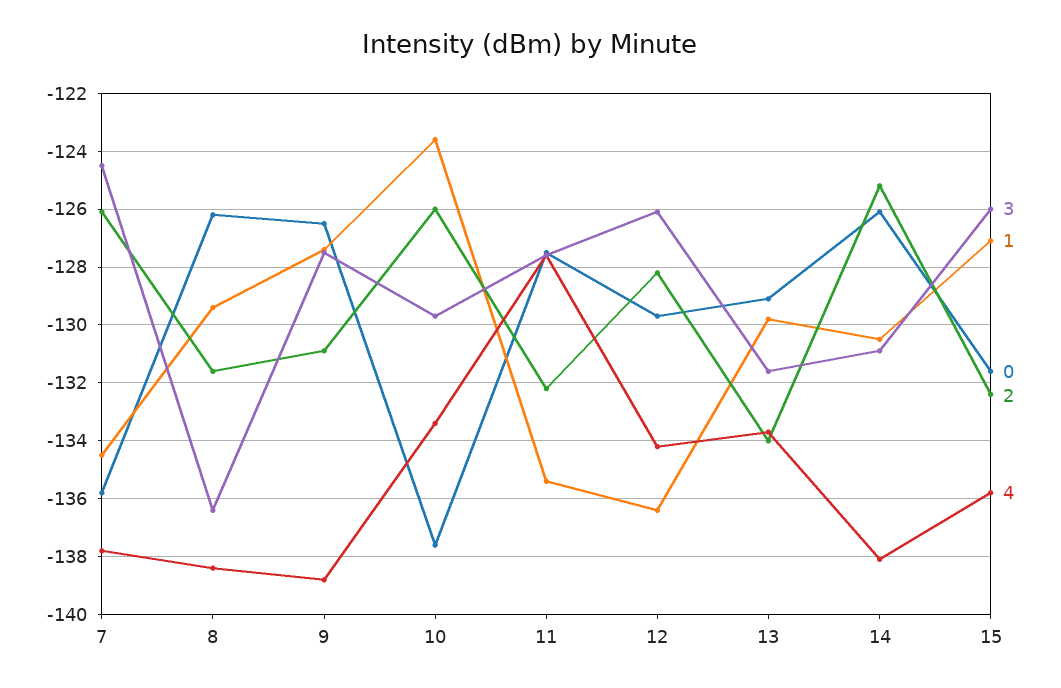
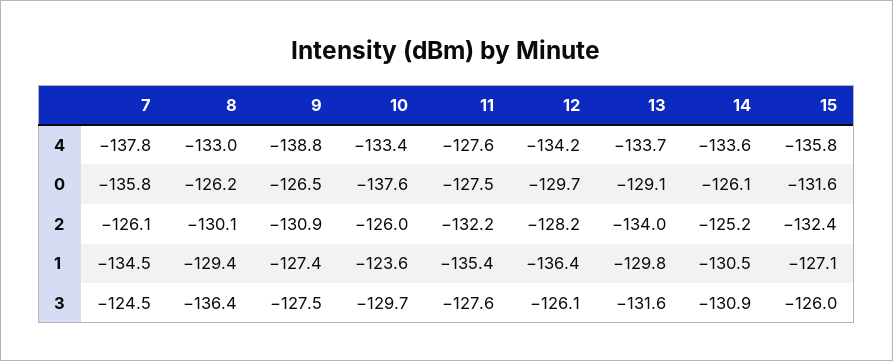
2, 8: -131.5 -> -130.1
4, 8: -138.5 -> -133
4, 14: -138 -> -133.6

